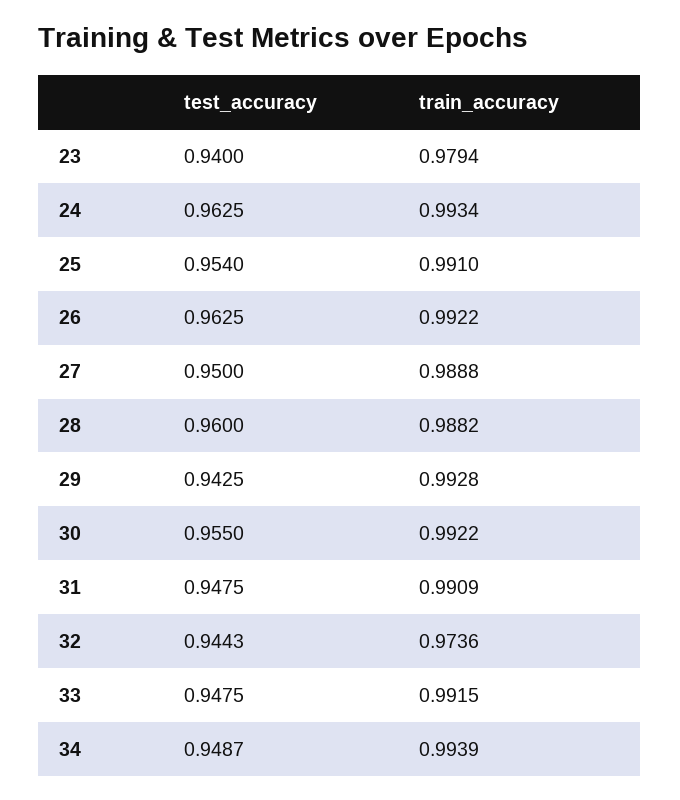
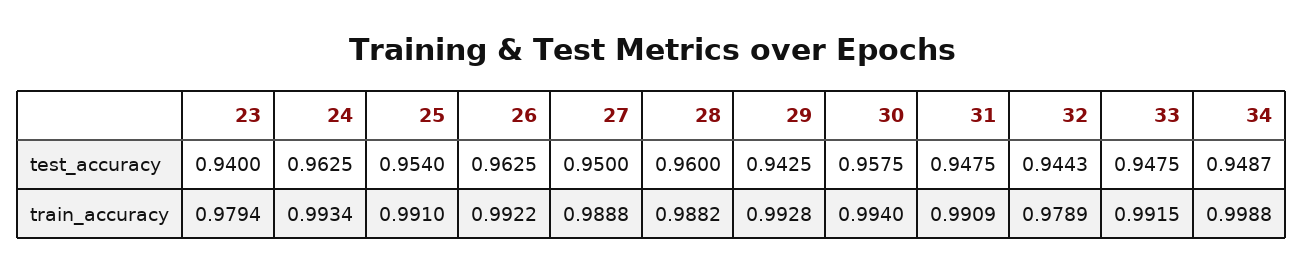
test_accuracy, 30: 0.955 -> 0.9575
train_accuracy, 30: 0.9922 -> 0.994
train_accuracy, 32: 0.9736 -> 0.9789
train_accuracy, 34: 0.9939 -> 0.9988

